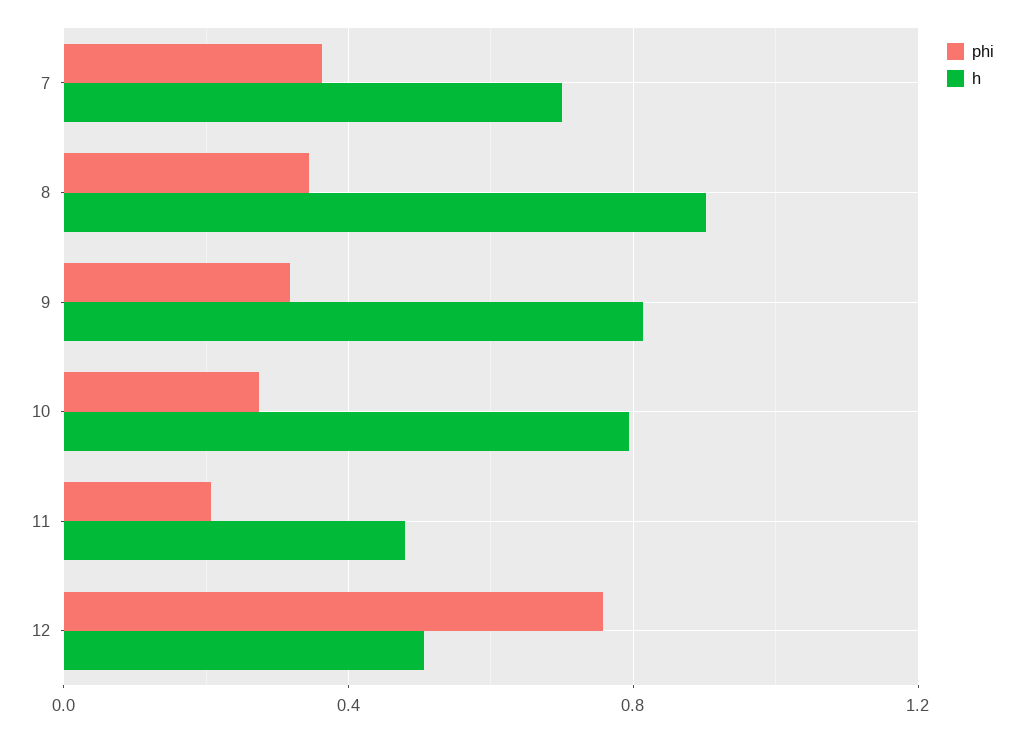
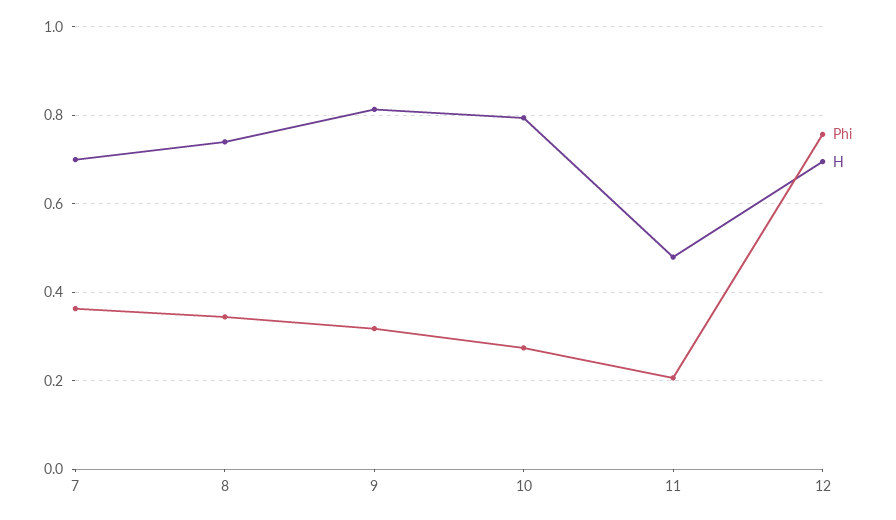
h, 8: 0.9 -> 0.74
h, 12: 0.5 -> 0.7

